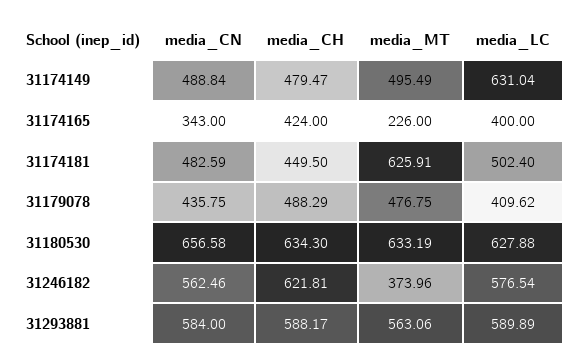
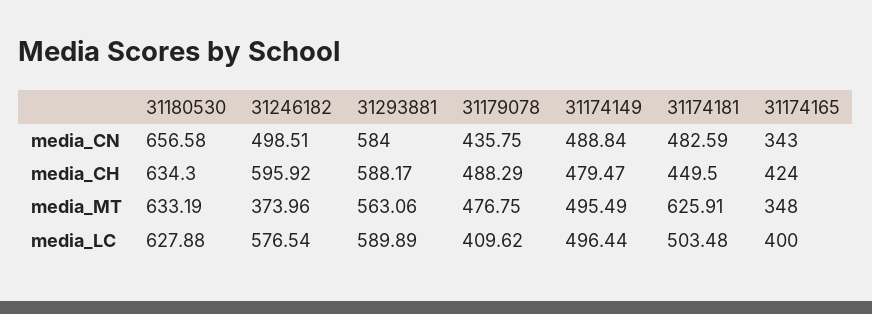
media_LC, 31174149: 631.04 -> 496.44
media_MT, 31174165: 226 -> 348
media_LC, 31174181: 502.4 -> 503.48
media_CN, 31246182: 562.46 -> 498.51
media_CH, 31246182: 621.81 -> 595.92

